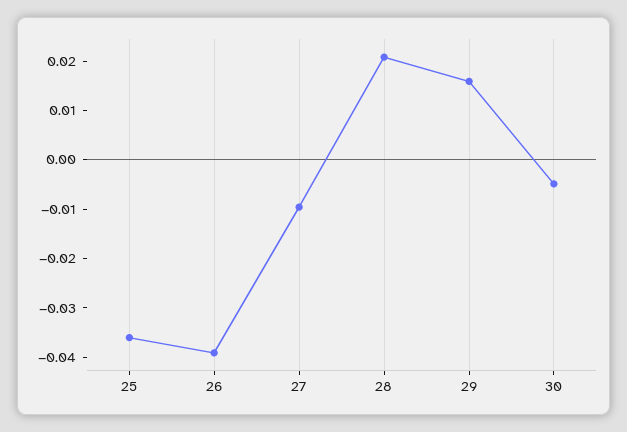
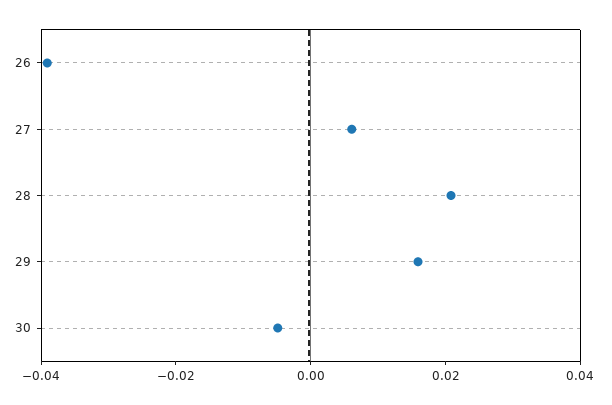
25: -0.036 -> none
27: -0.01 -> 0.005

